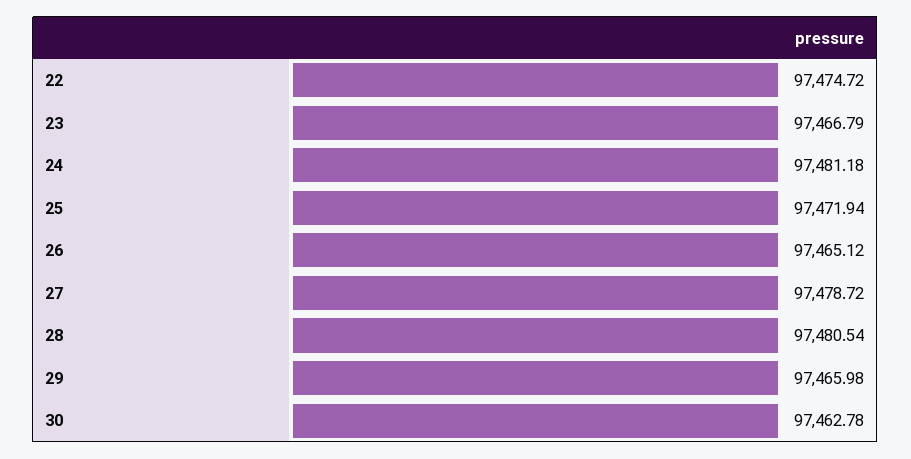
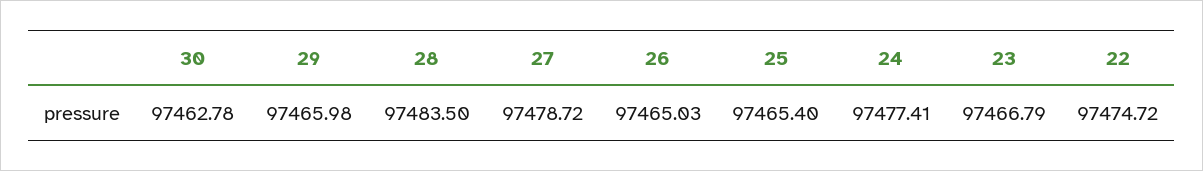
24: 97481.18 -> 97477.41
25: 97471.94 -> 97465.4
26: 97465.12 -> 97465.03
28: 97480.54 -> 97483.5

